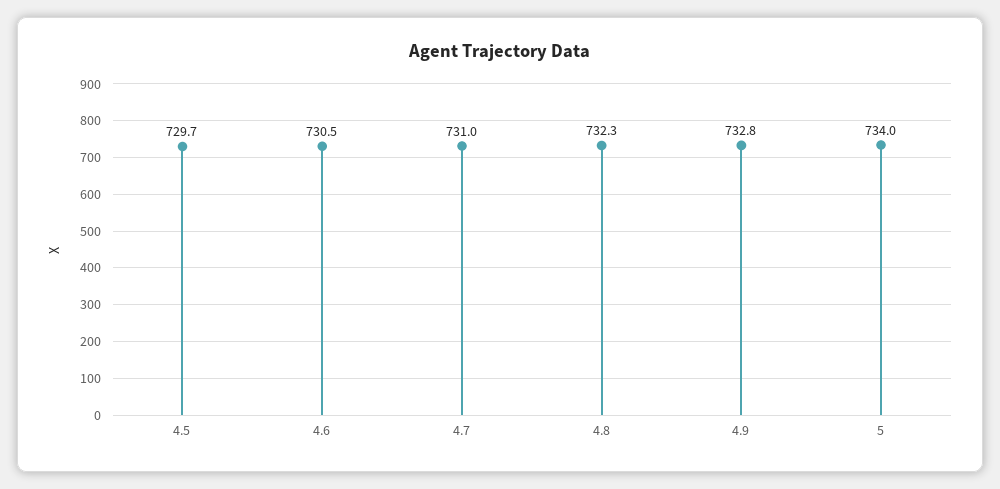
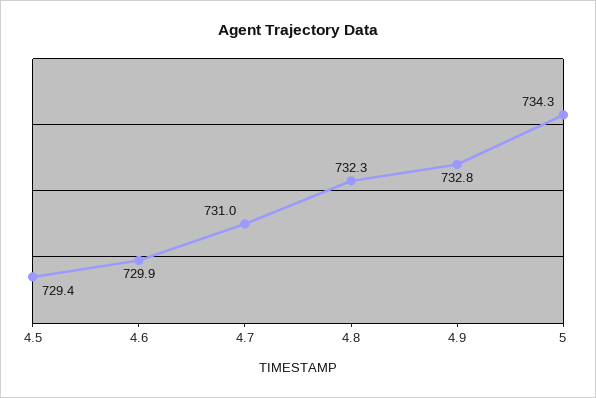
4.5: 729.7 -> 729.4
4.6: 730.5 -> 729.9
5: 734 -> 734.3

